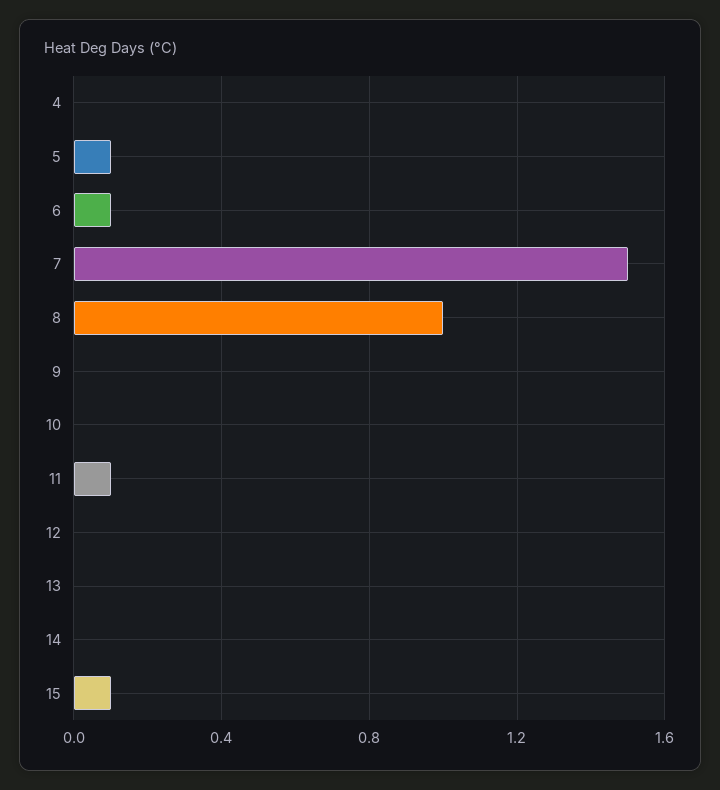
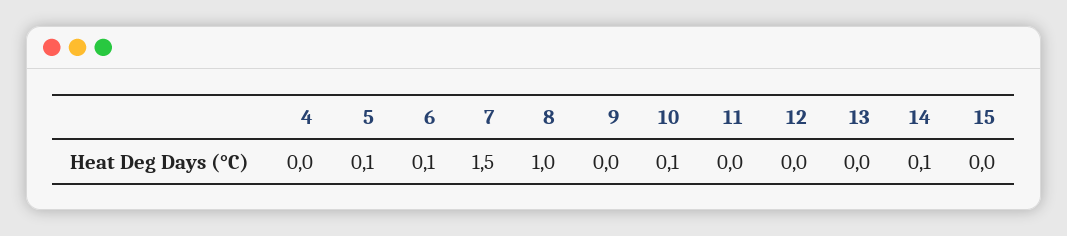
10: 0 -> 0.1
11: 0.1 -> 0
14: 0 -> 0.1
15: 0.1 -> 0

